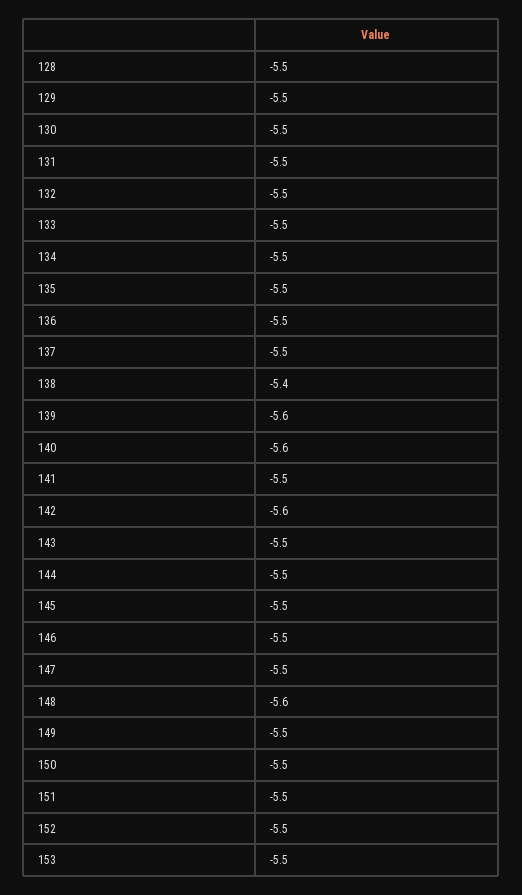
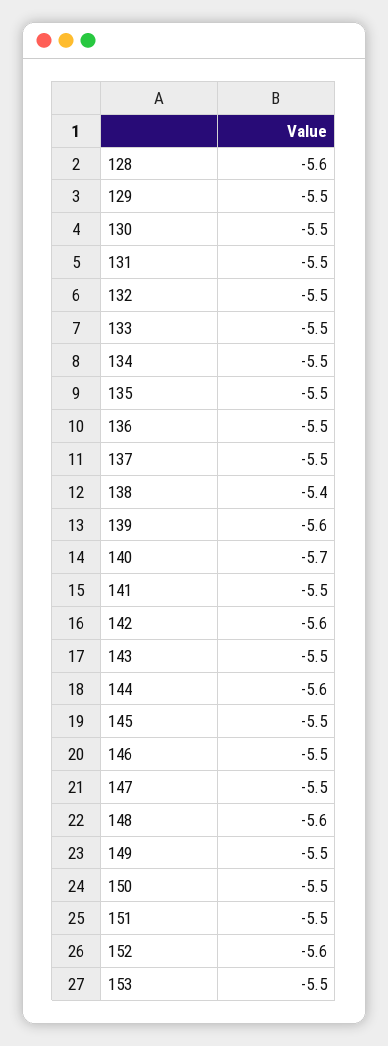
128: -5.5 -> -5.6
140: -5.6 -> -5.7
144: -5.5 -> -5.6
152: -5.5 -> -5.6

